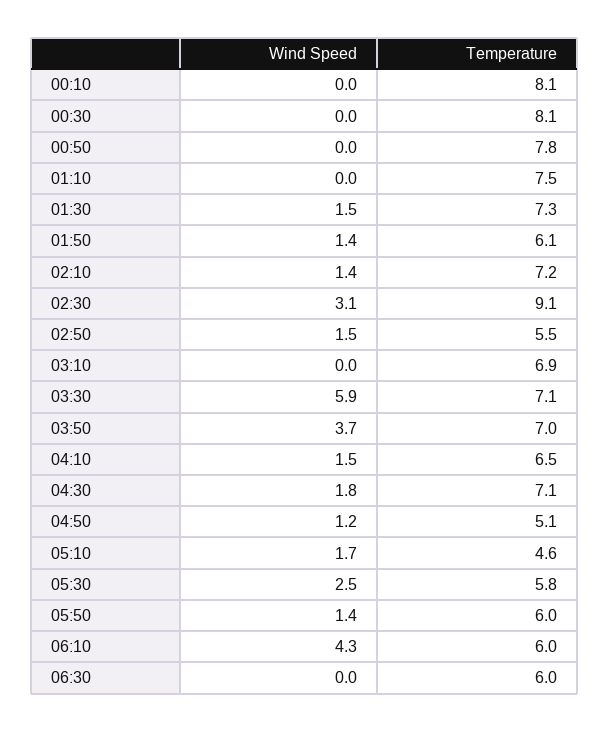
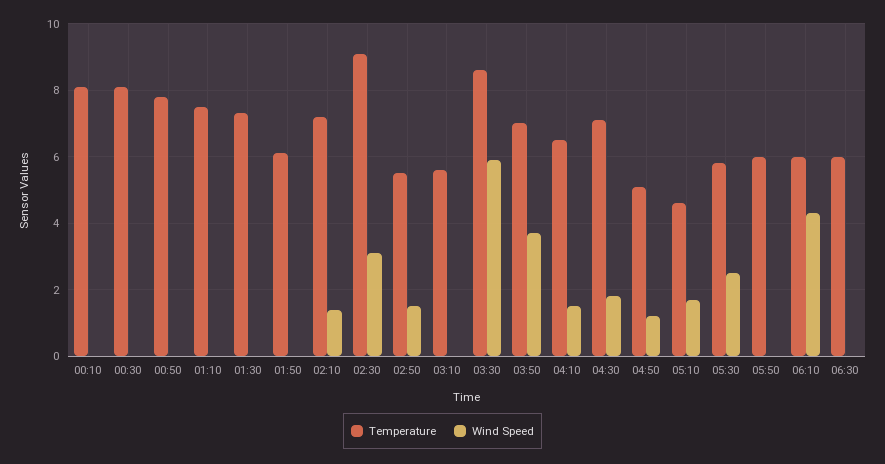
Wind Speed, 01:30: 1.5 -> 0
Wind Speed, 01:50: 1.4 -> 0
Temperature, 03:10: 6.9 -> 5.5
Temperature, 03:30: 7.1 -> 8.5
Wind Speed, 05:50: 1.4 -> 0

